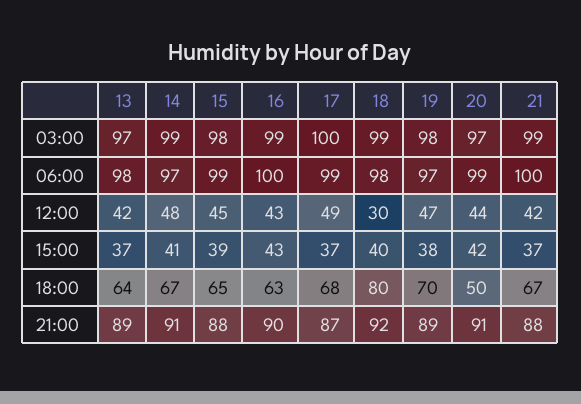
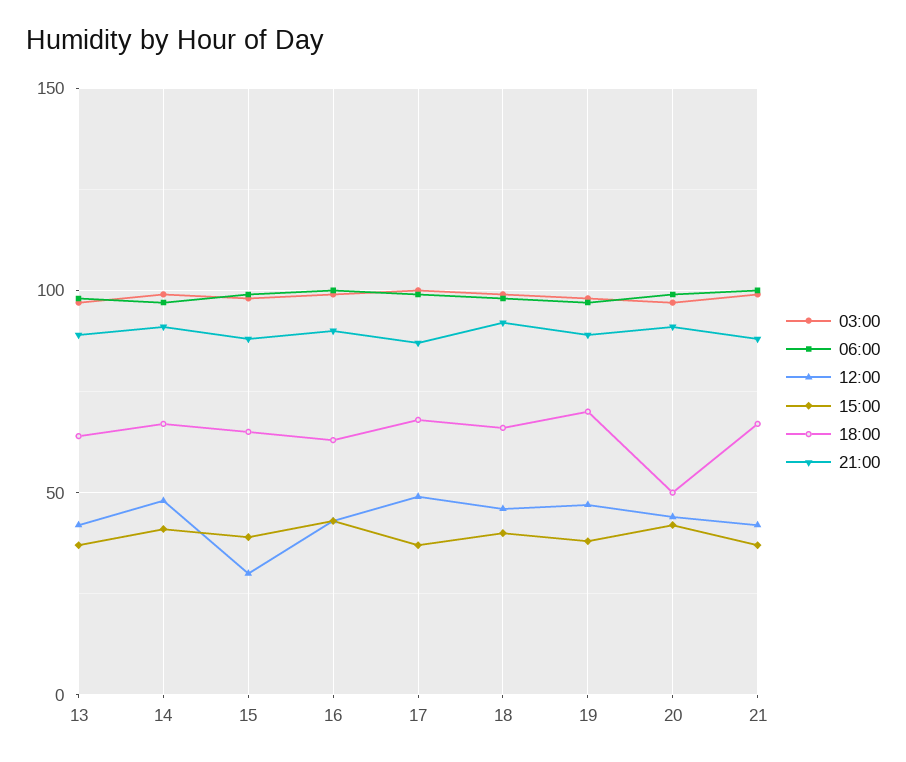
12:00, 15: 45 -> 30
12:00, 18: 30 -> 45
18:00, 18: 80 -> 65

